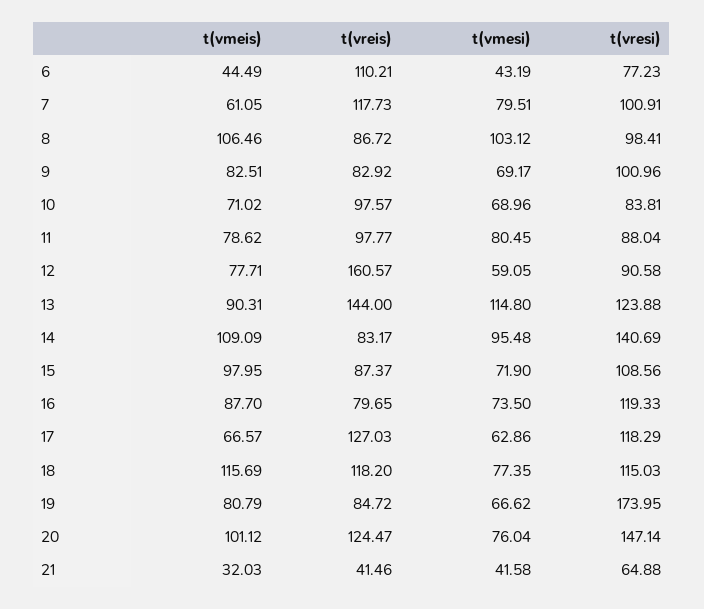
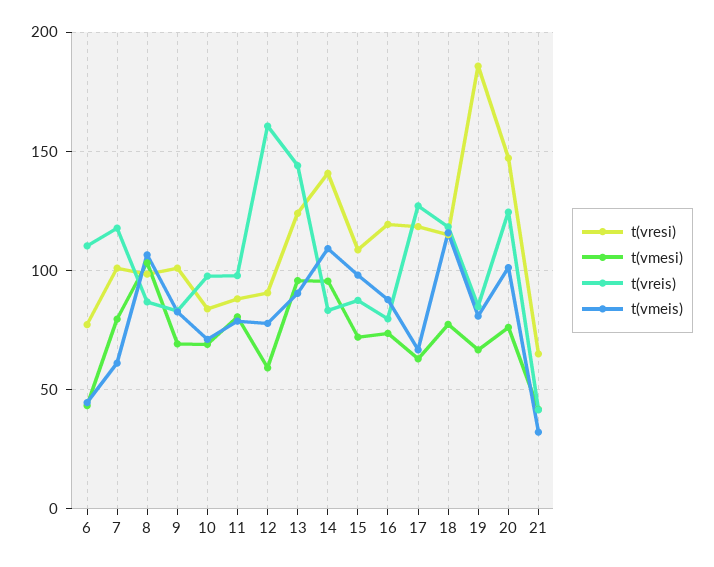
t(vmesi), 13: 114.8 -> 95
t(vresi), 19: 173.95 -> 185

